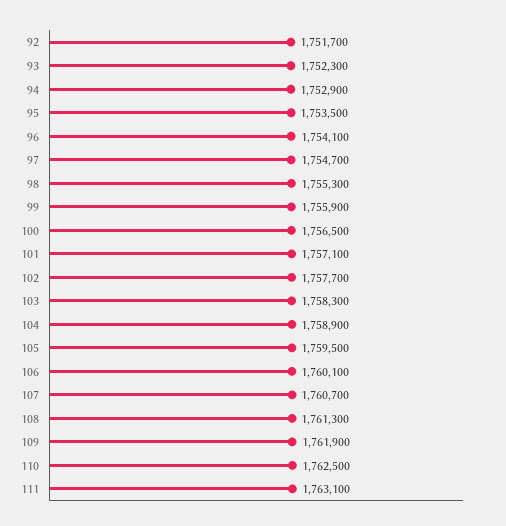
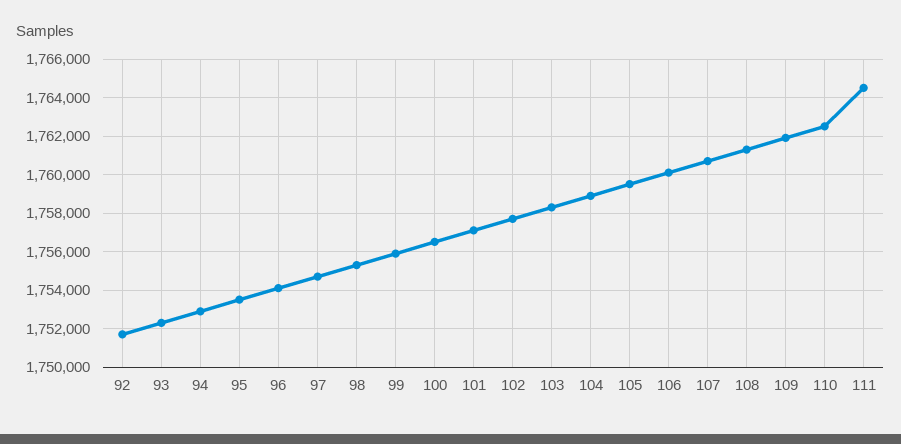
111: 1763100 -> 1764500

